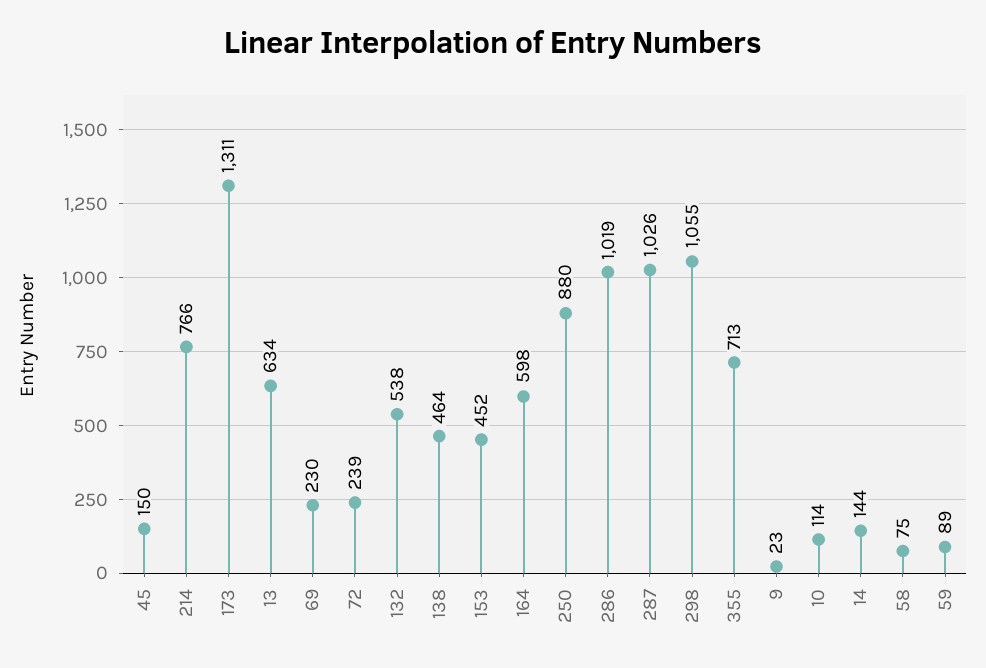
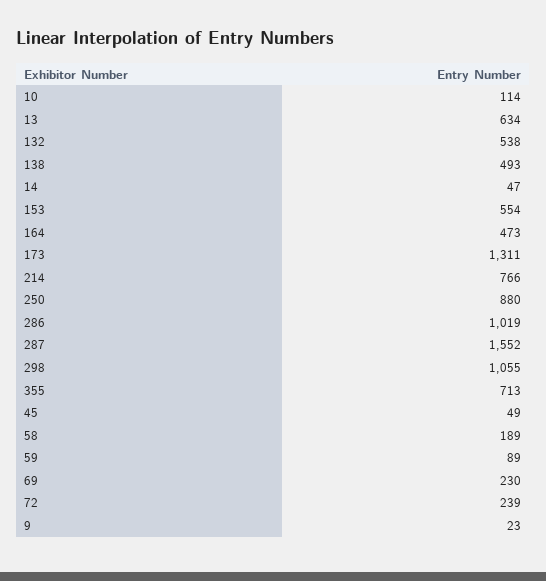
45: 150 -> 49
138: 464 -> 493
153: 452 -> 554
164: 598 -> 473
287: 1026 -> 1552
14: 144 -> 47
58: 75 -> 189

